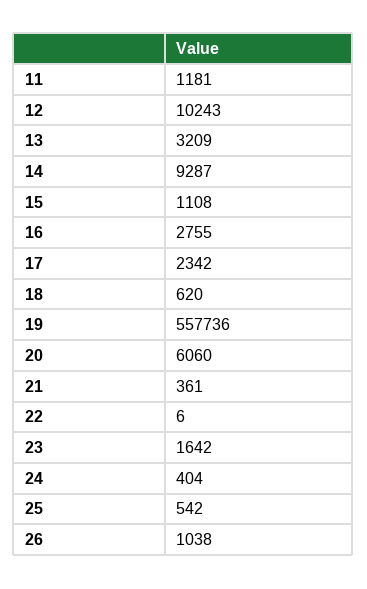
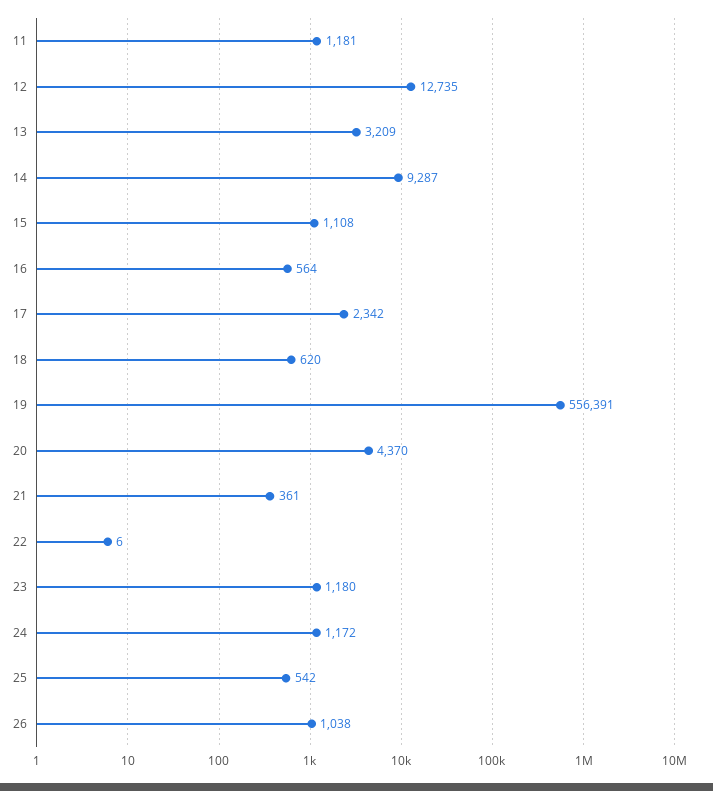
12: 10243 -> 12735
16: 2755 -> 564
19: 557736 -> 556391
20: 6060 -> 4370
23: 1642 -> 1180
24: 404 -> 1172

